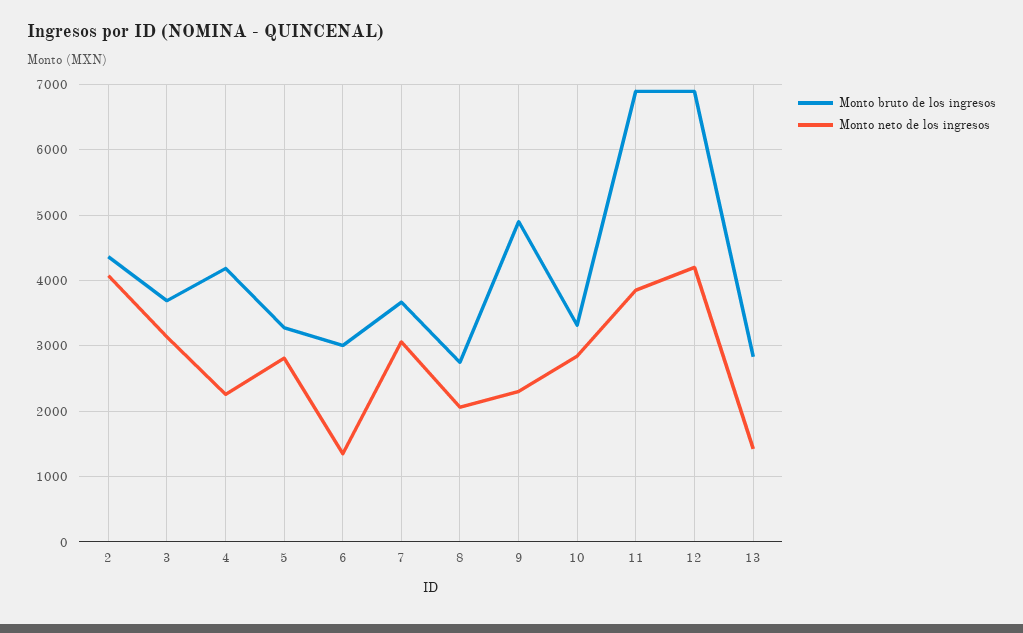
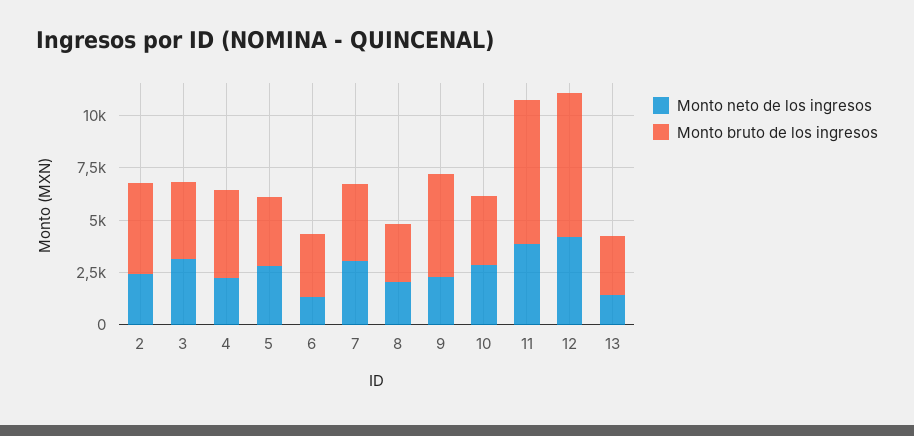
Monto neto de los ingresos, 2: 4100 -> 2500

